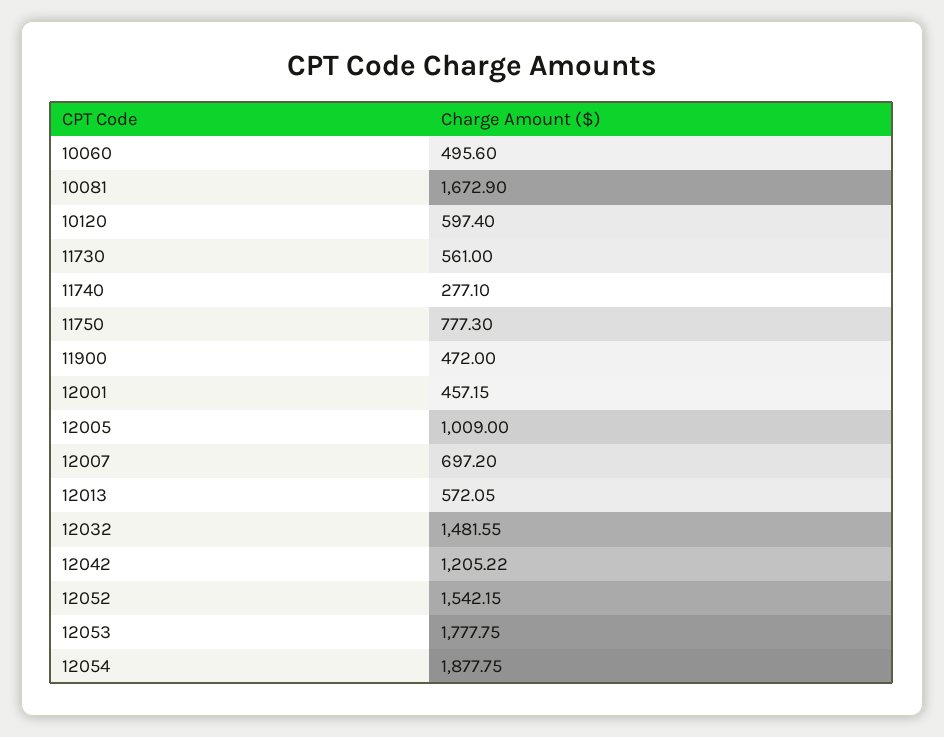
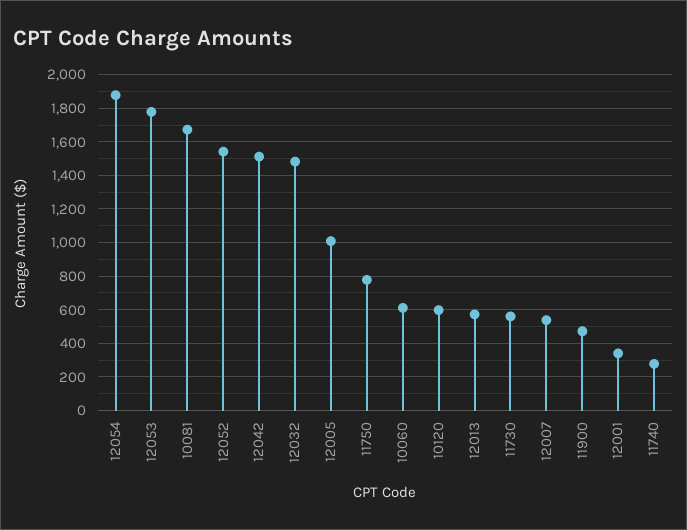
10060: 495.6 -> 600
12001: 457.15 -> 350
12007: 697.2 -> 550
12042: 1205.22 -> 1500

